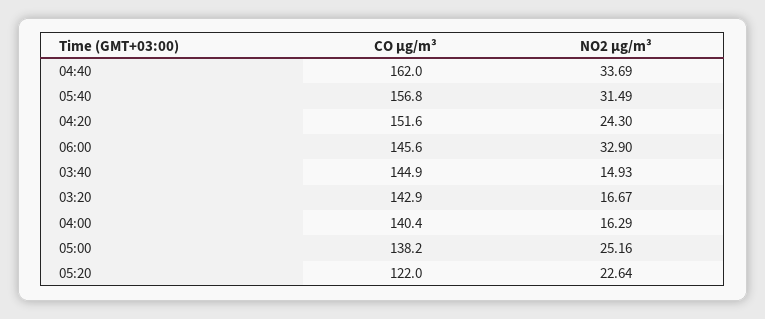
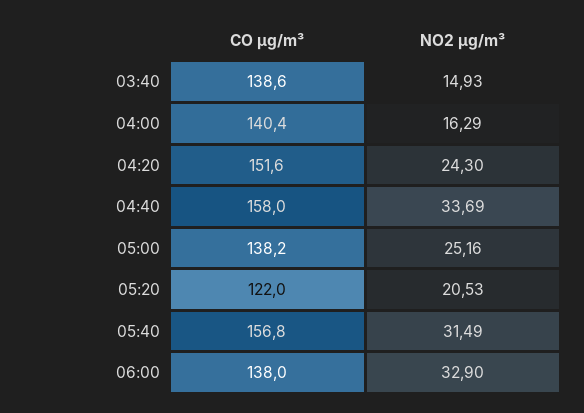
CO µg/m³, 04:40: 162 -> 158
CO µg/m³, 06:00: 145.6 -> 138
CO µg/m³, 03:40: 144.9 -> 138.6
CO µg/m³, 03:20: 142.9 -> none
NO2 µg/m³, 03:20: 16.67 -> none
NO2 µg/m³, 05:20: 22.64 -> 20.53

